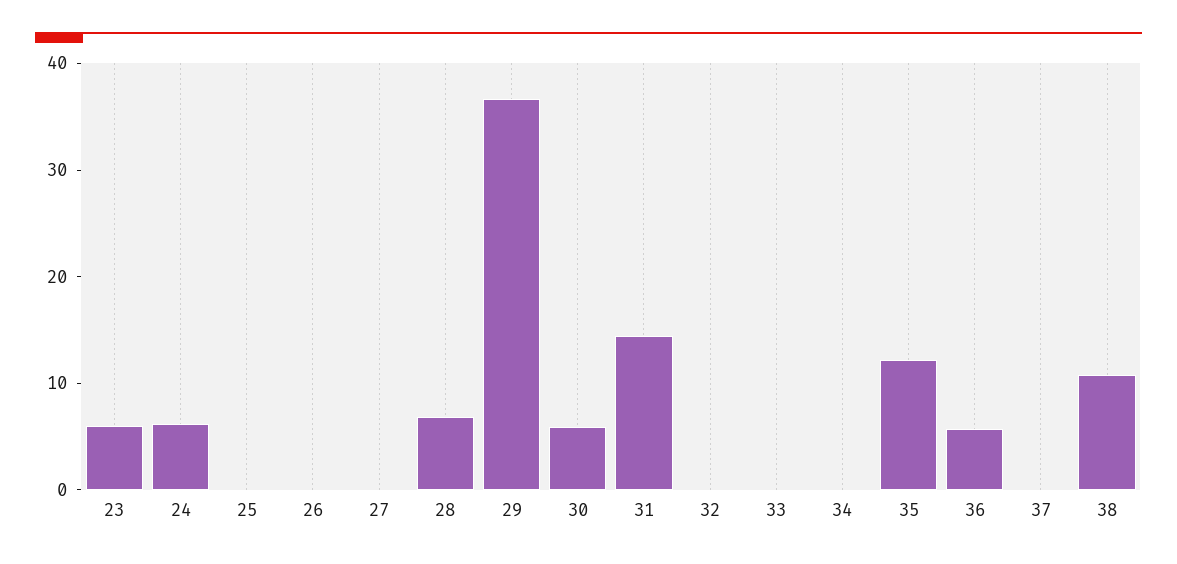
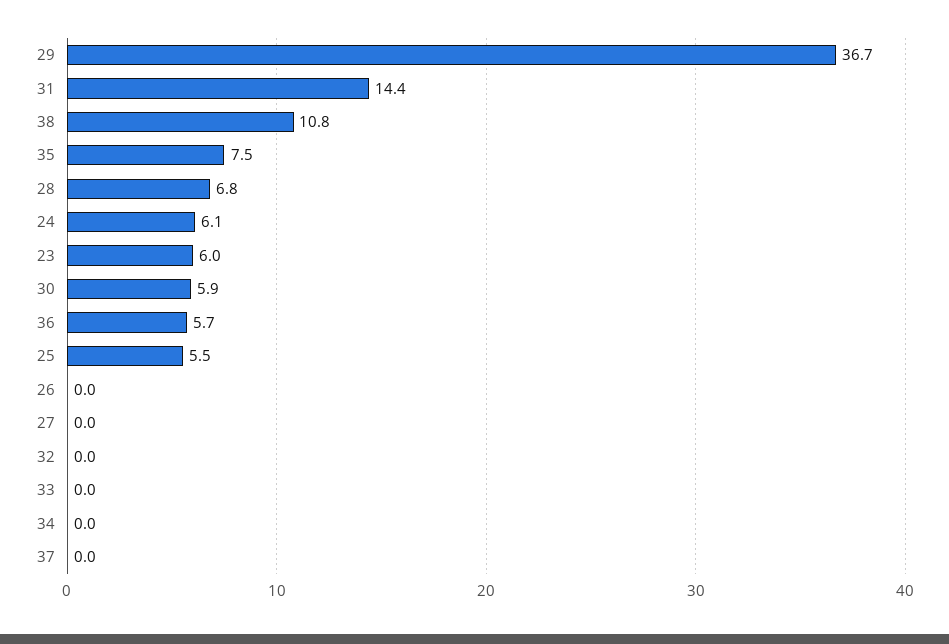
25: 0 -> 5.5
35: 12 -> 7.5

